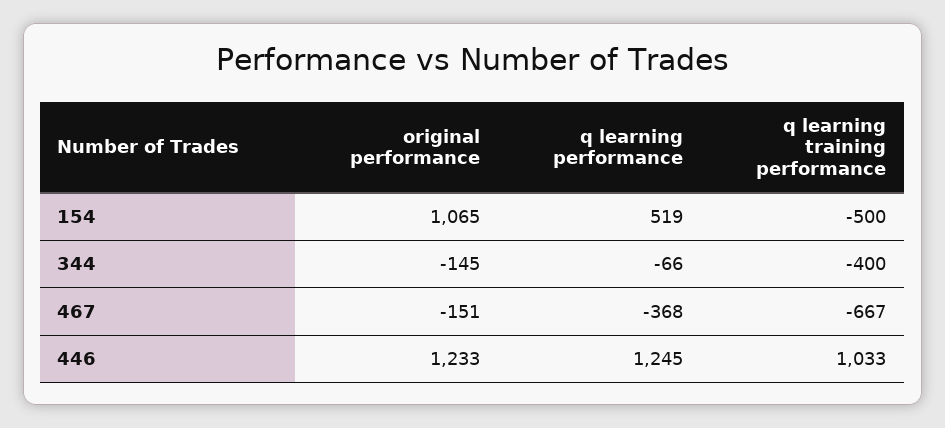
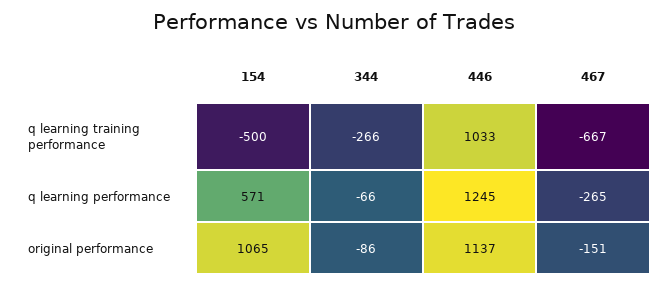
q learning performance, 154: 519 -> 571
original performance, 344: -145 -> -86
q learning training performance, 344: -400 -> -266
q learning performance, 467: -368 -> -265
original performance, 446: 1233 -> 1137

